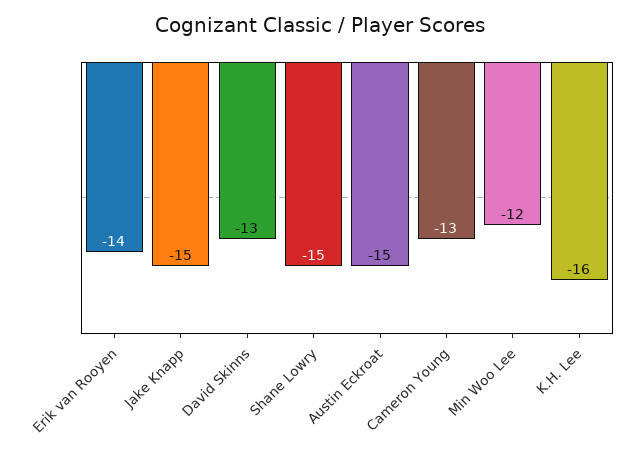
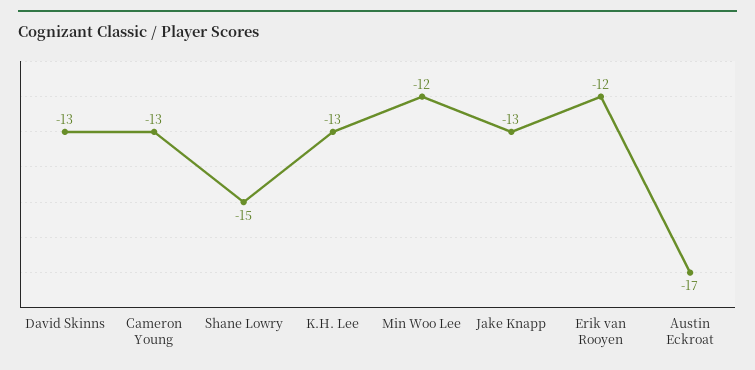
Erik van Rooyen: -14 -> -12
Jake Knapp: -15 -> -13
Austin Eckroat: -15 -> -17
K.H. Lee: -16 -> -13

